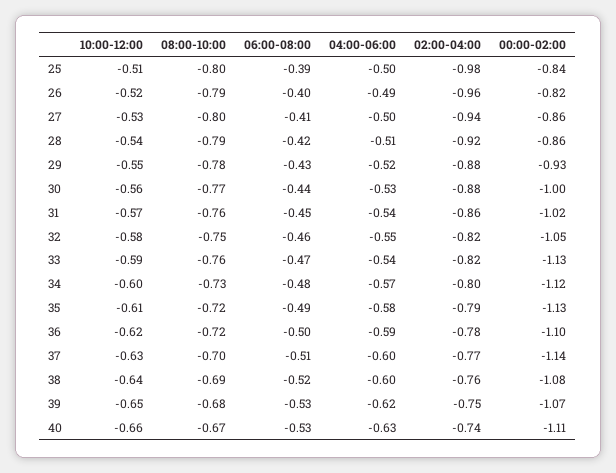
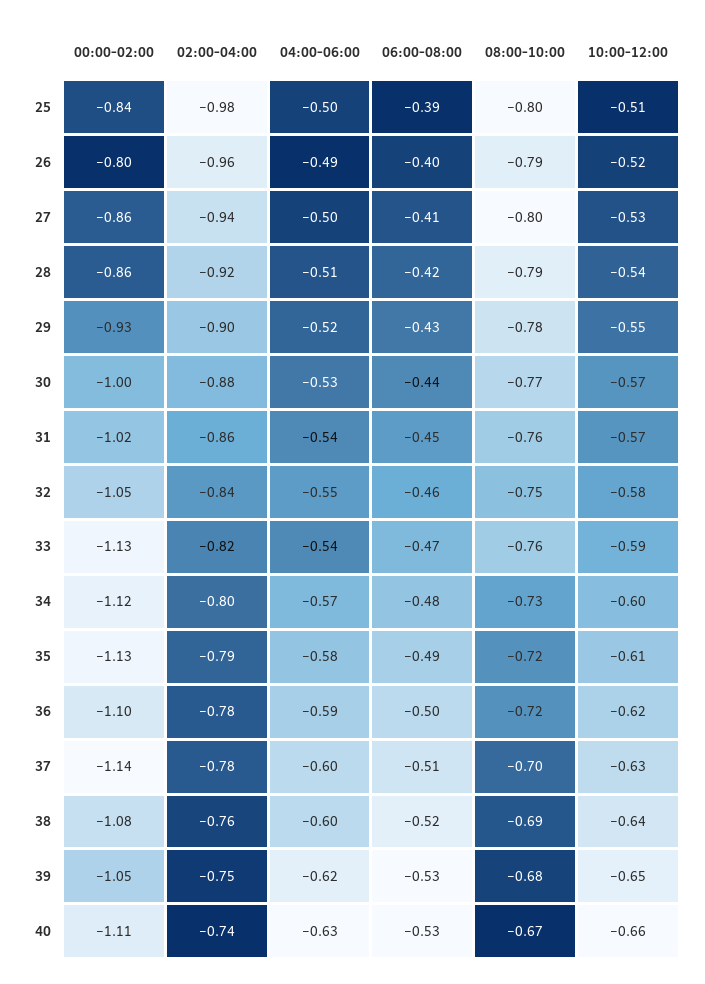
00:00-02:00, 26: -0.82 -> -0.8
02:00-04:00, 29: -0.88 -> -0.9
10:00-12:00, 30: -0.56 -> -0.57
02:00-04:00, 32: -0.82 -> -0.84
02:00-04:00, 37: -0.77 -> -0.78
00:00-02:00, 39: -1.07 -> -1.05

